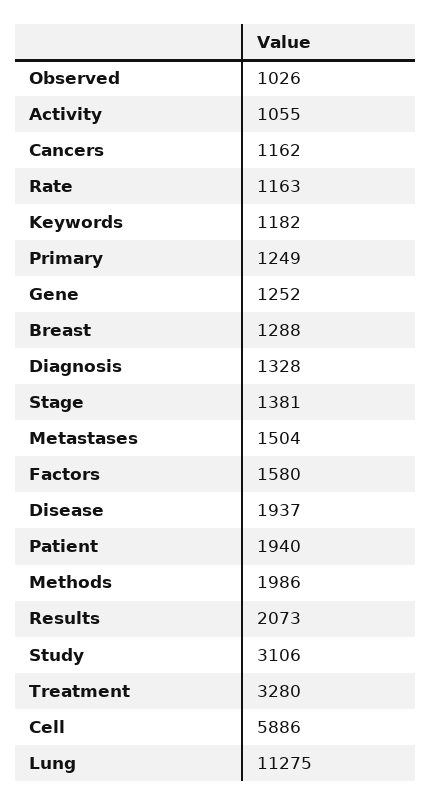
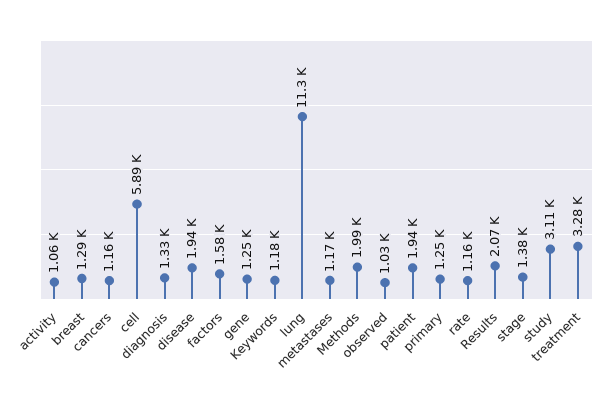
Metastases: 1504 -> 1170

